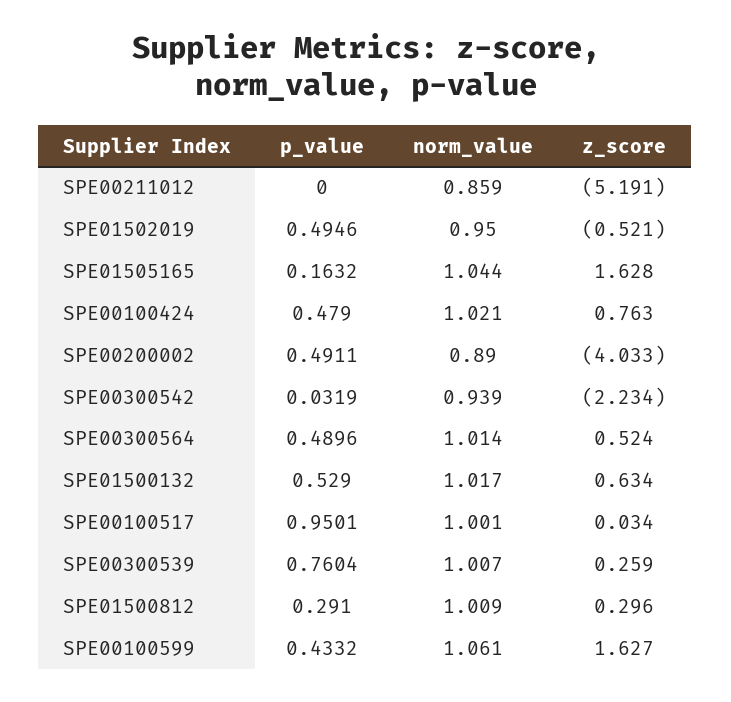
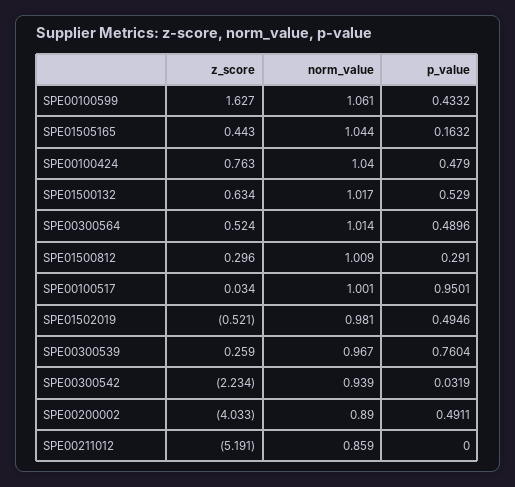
norm_value, SPE01502019: 0.95 -> 0.981
z_score, SPE01505165: 1.628 -> 0.443
norm_value, SPE00100424: 1.021 -> 1.04
norm_value, SPE00300539: 1.007 -> 0.967

